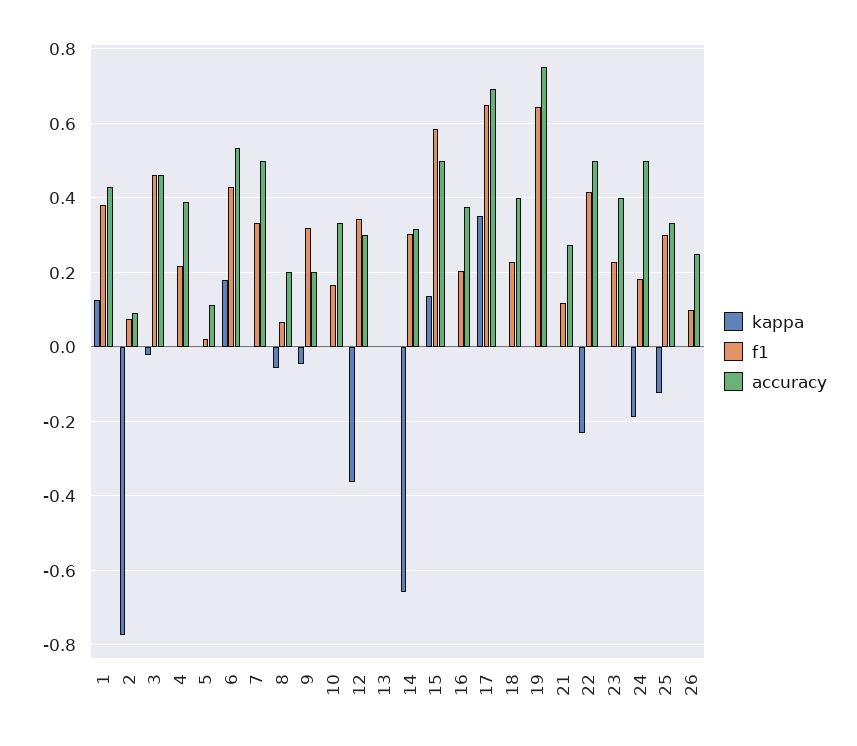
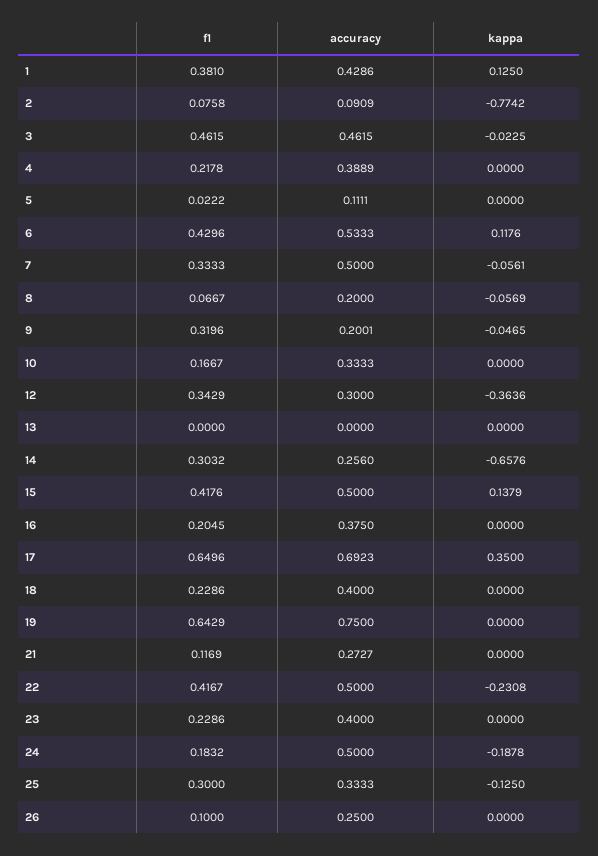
kappa, 6: 0.18 -> 0.1176
kappa, 7: 0 -> -0.0561
accuracy, 14: 0.32 -> 0.256
f1, 15: 0.58 -> 0.4176

